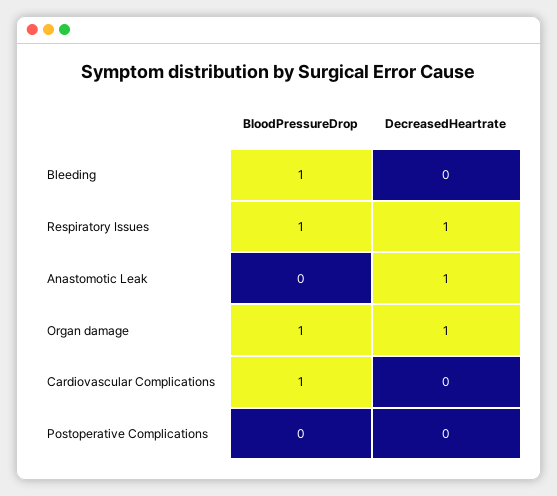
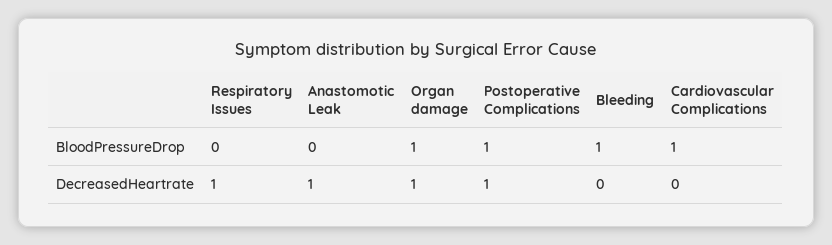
BloodPressureDrop, Respiratory Issues: 1 -> 0
BloodPressureDrop, Postoperative Complications: 0 -> 1
DecreasedHeartrate, Postoperative Complications: 0 -> 1

